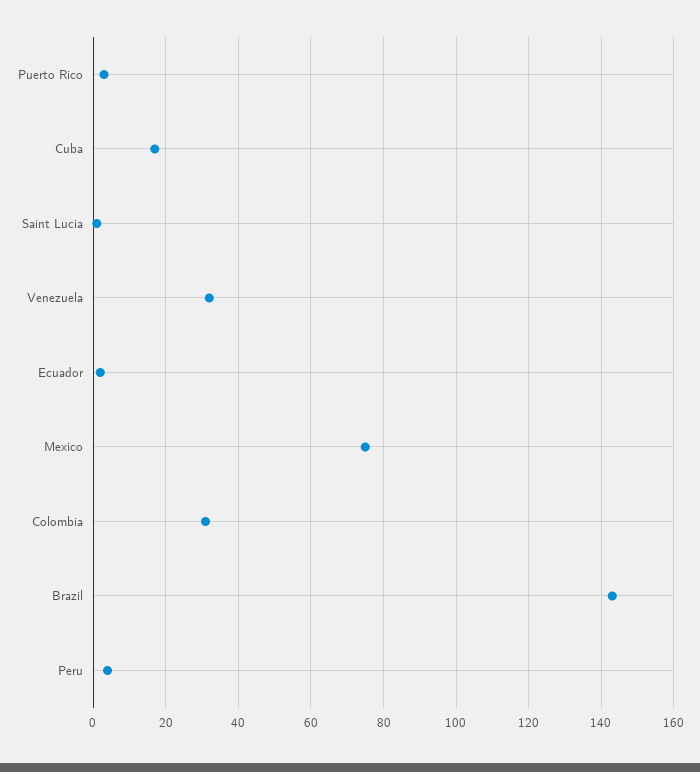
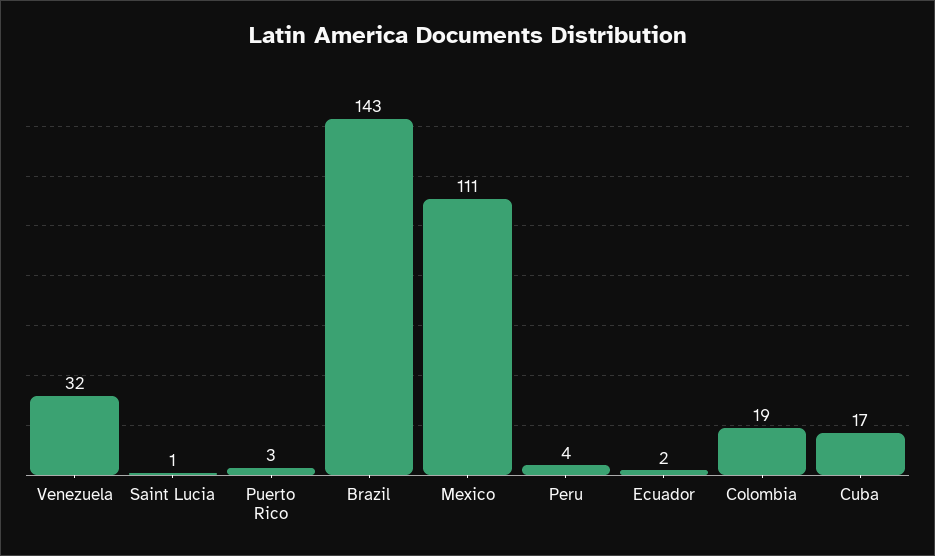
Mexico: 75 -> 111
Colombia: 30 -> 19

